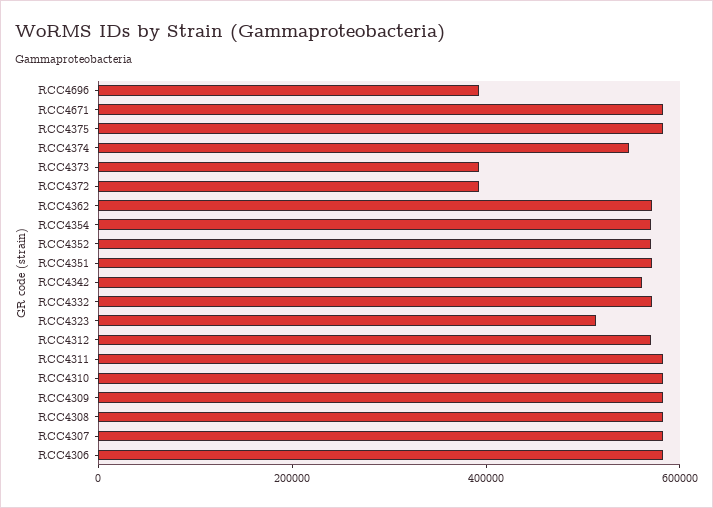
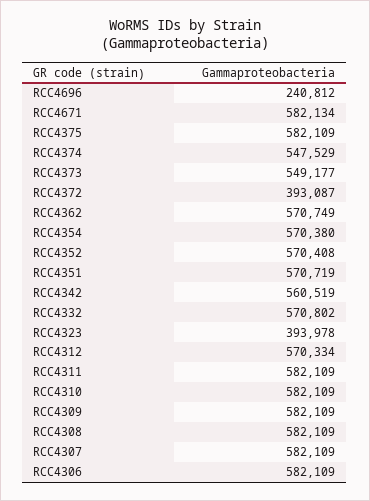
RCC4696: 400000 -> 240812
RCC4373: 400000 -> 549177
RCC4323: 500000 -> 393978

